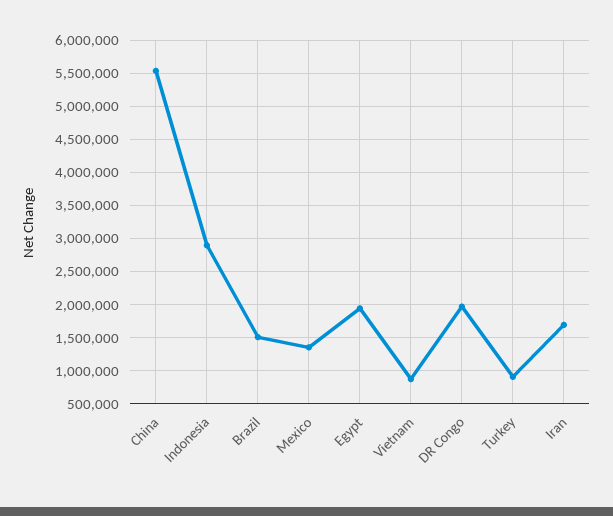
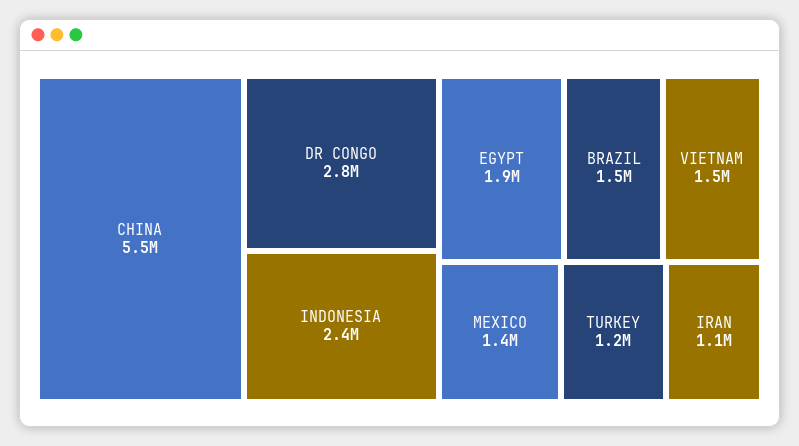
Indonesia: 2900000 -> 2400000
Vietnam: 900000 -> 1500000
DR Congo: 2000000 -> 2800000
Turkey: 900000 -> 1200000
Iran: 1700000 -> 1100000

